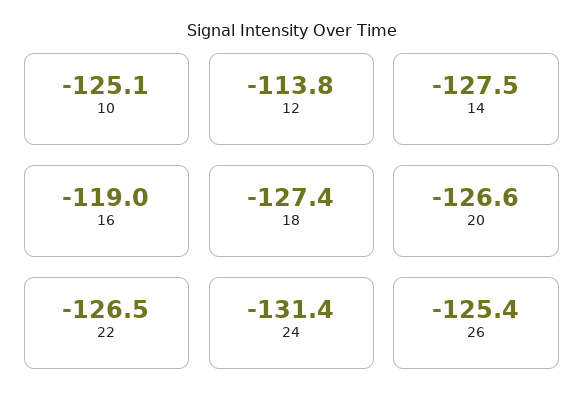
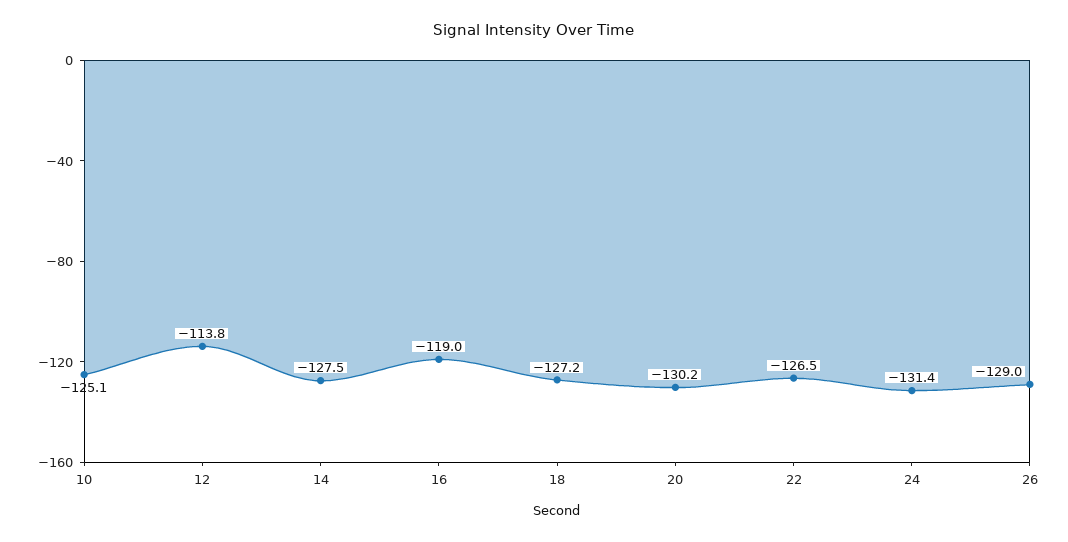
18: -127.4 -> -127.2
20: -126.6 -> -130.2
26: -125.4 -> -129

